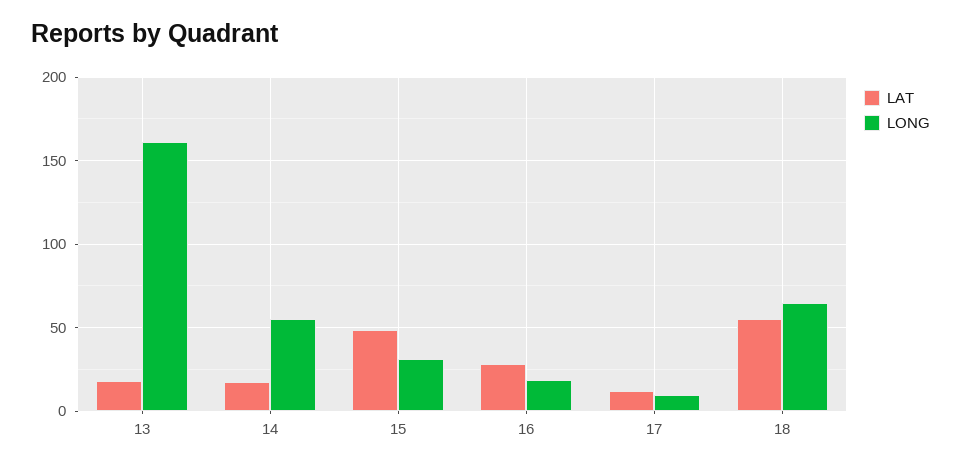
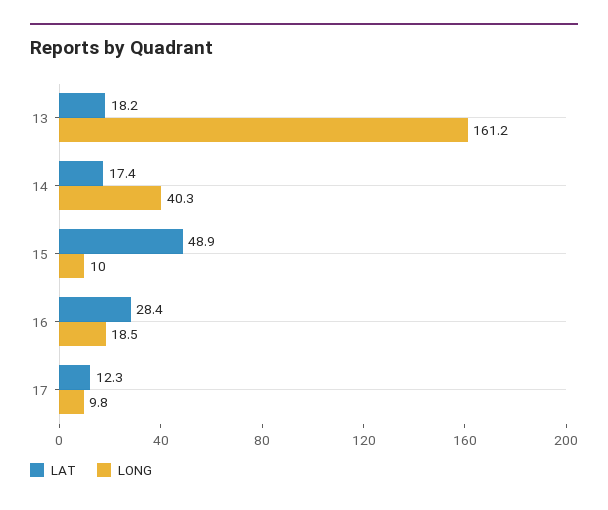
LONG, 14: 55 -> 40.3
LONG, 15: 30 -> 10
LAT, 18: 55 -> none
LONG, 18: 65 -> none

